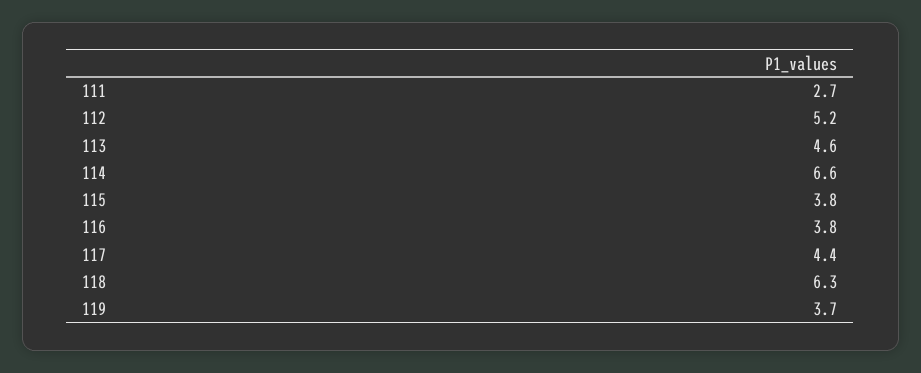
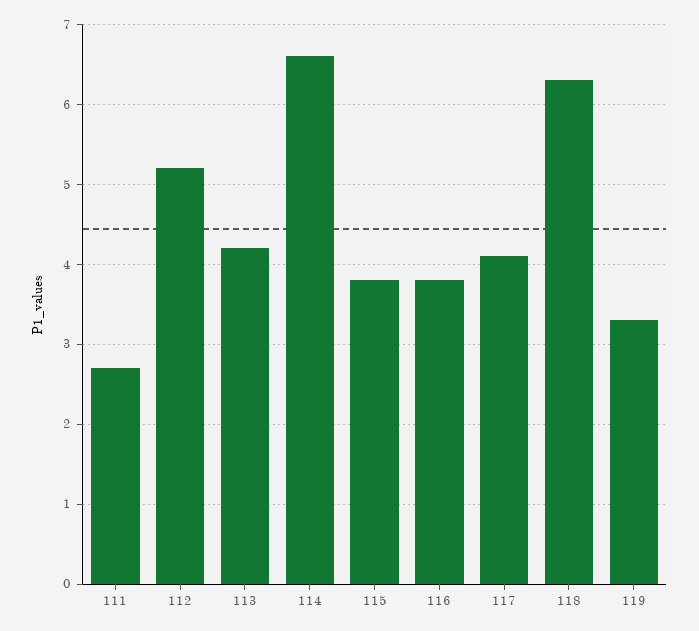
113: 4.6 -> 4.2
117: 4.4 -> 4.1
119: 3.7 -> 3.3

